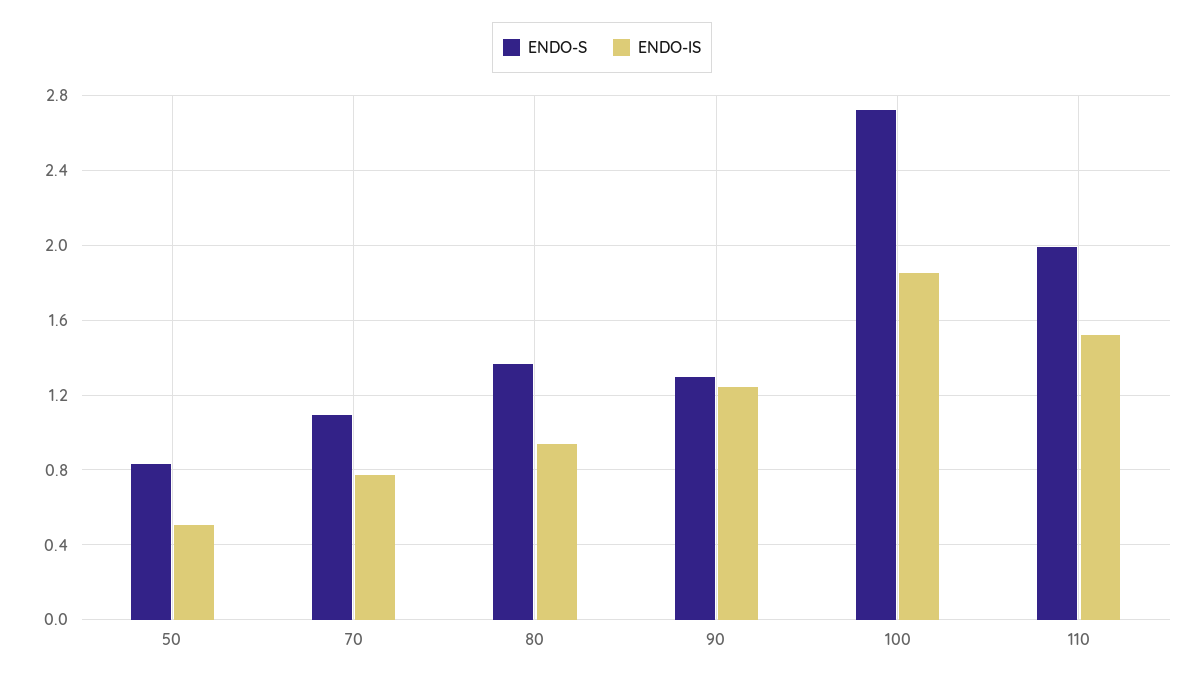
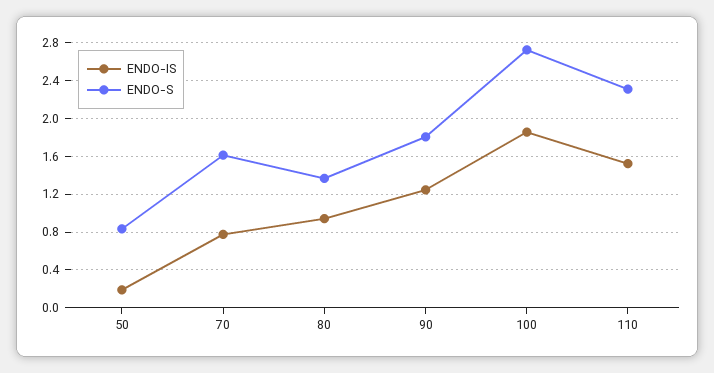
ENDO-IS, 50: 0.5 -> 0.2
ENDO-S, 70: 1.1 -> 1.6
ENDO-S, 90: 1.3 -> 1.8
ENDO-S, 110: 2 -> 2.3

